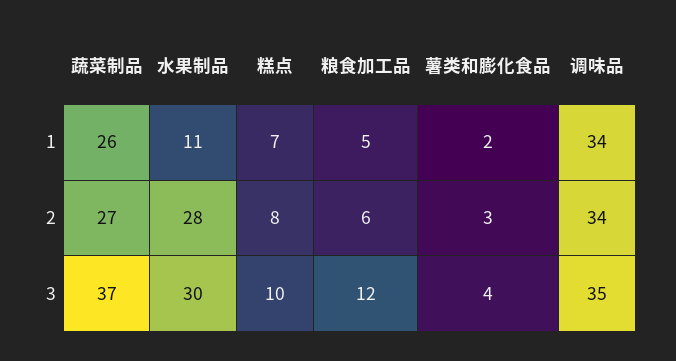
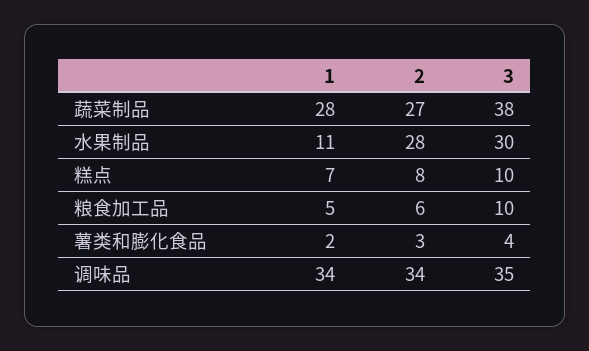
蔬菜制品, 1: 26 -> 28
蔬菜制品, 3: 37 -> 38
粮食加工品, 3: 12 -> 10

